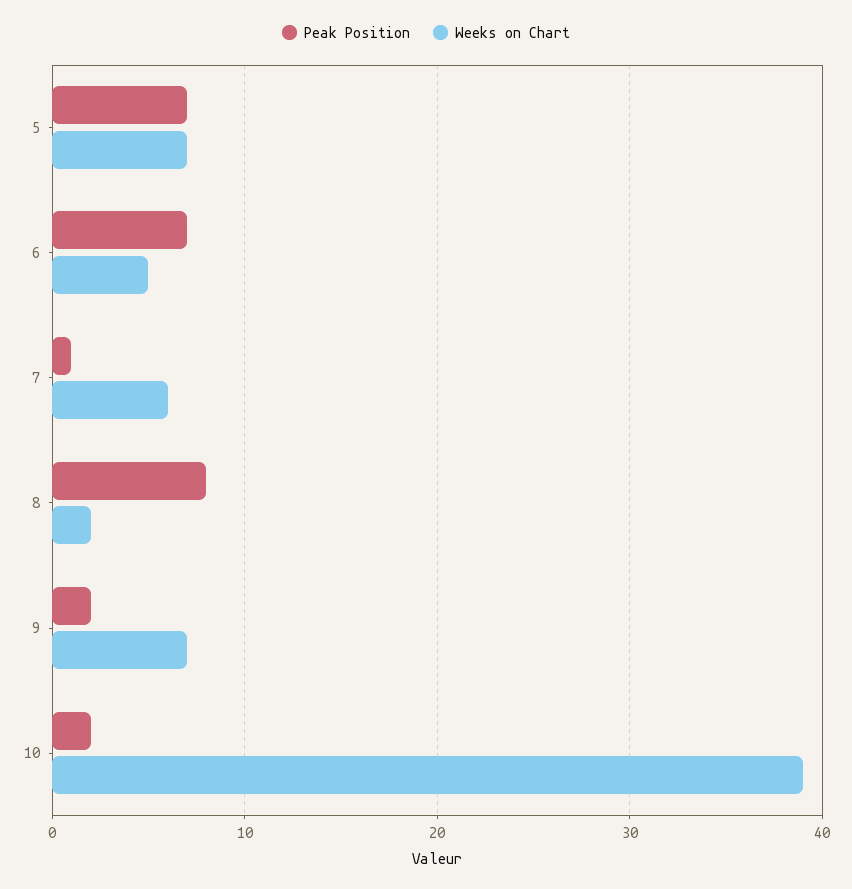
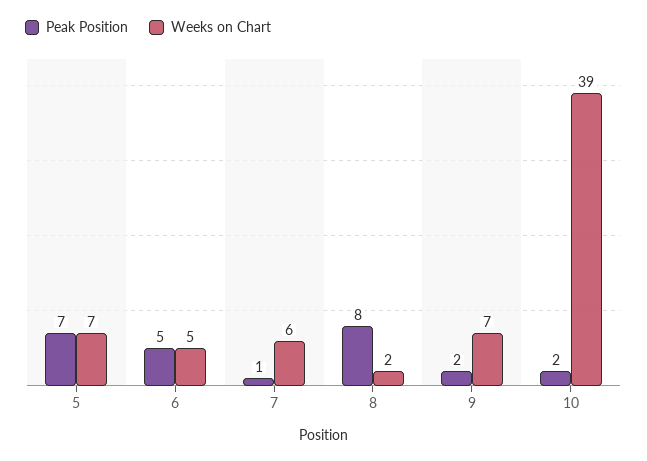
Peak Position, 6: 7 -> 5

